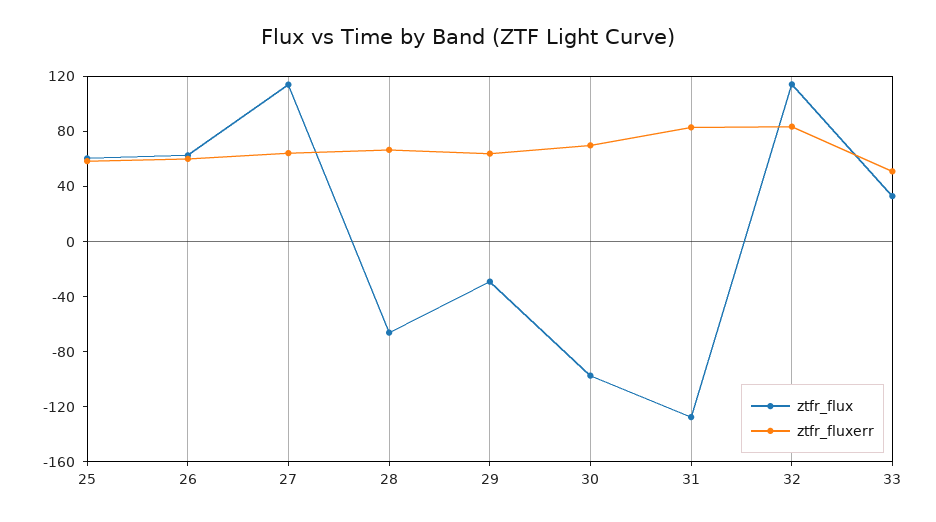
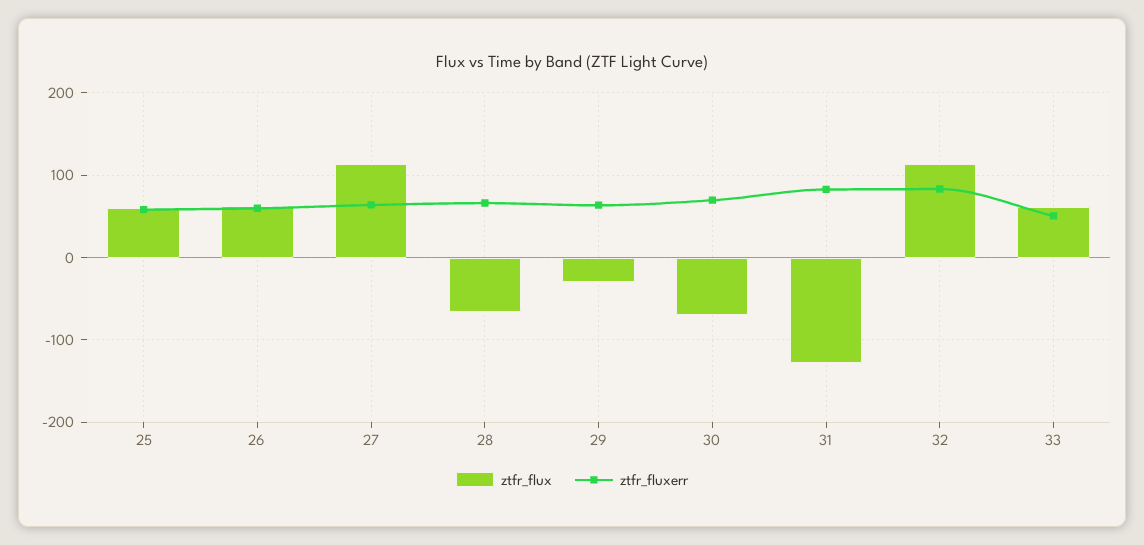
ztfr_flux, 30: -100 -> -70
ztfr_flux, 33: 30 -> 60

